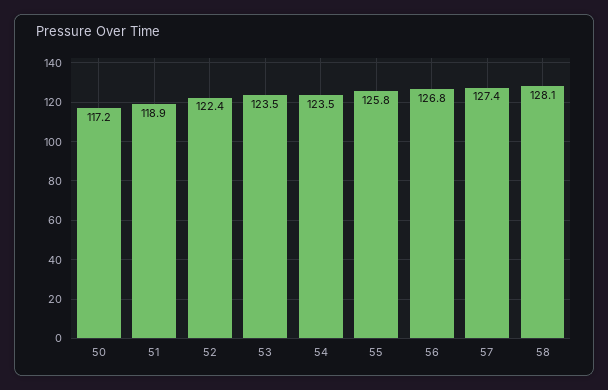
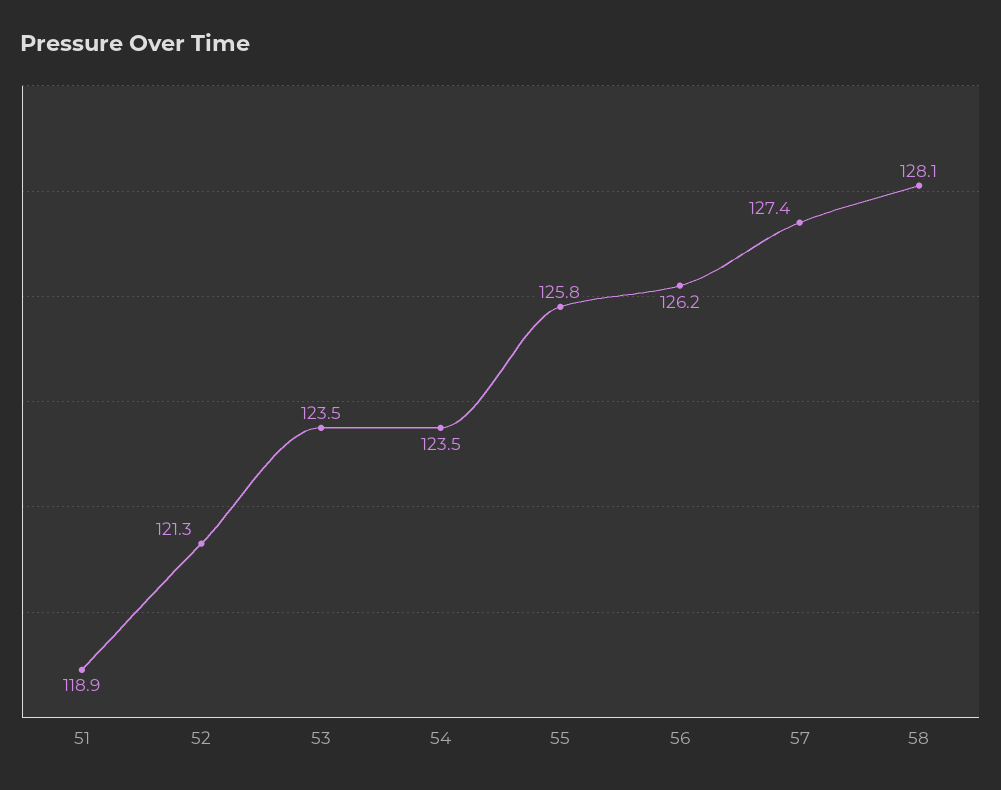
50: 117.2 -> none
52: 122.4 -> 121.3
56: 126.8 -> 126.2

